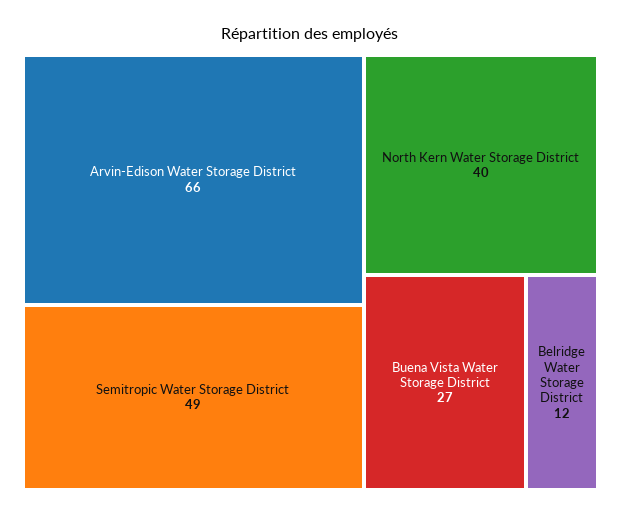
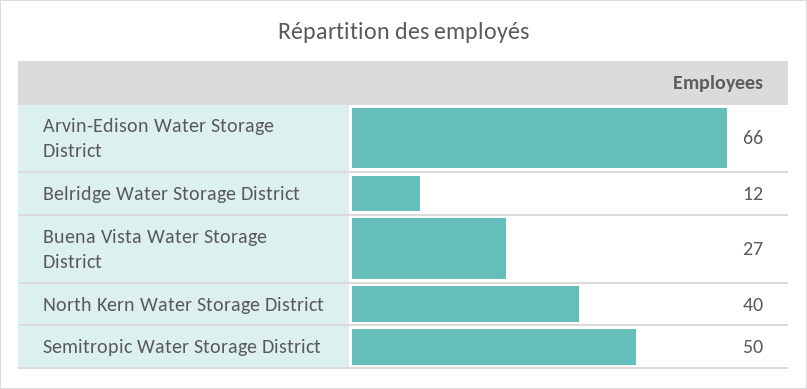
Semitropic Water Storage District: 49 -> 50

